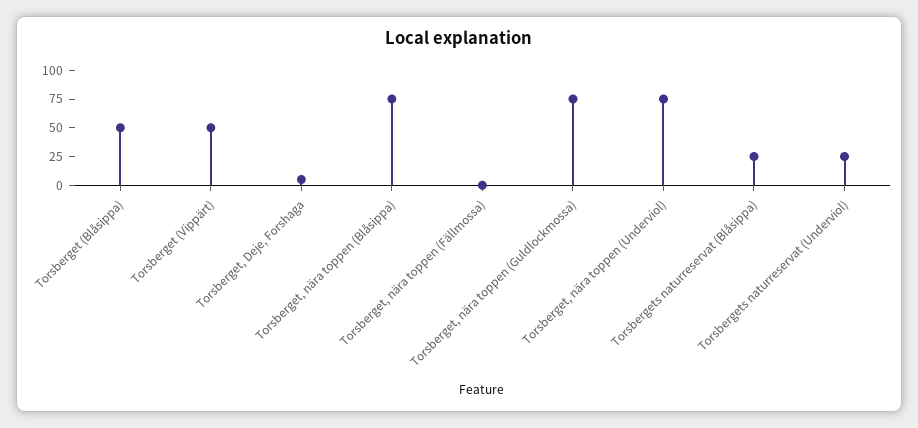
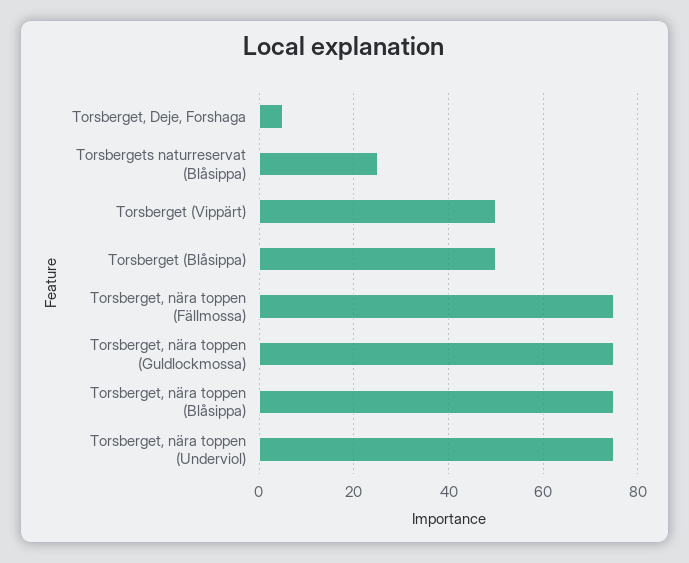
Torsberget, nära toppen (Fällmossa): 0 -> 75
Torsbergets naturreservat (Underviol): 25 -> none

